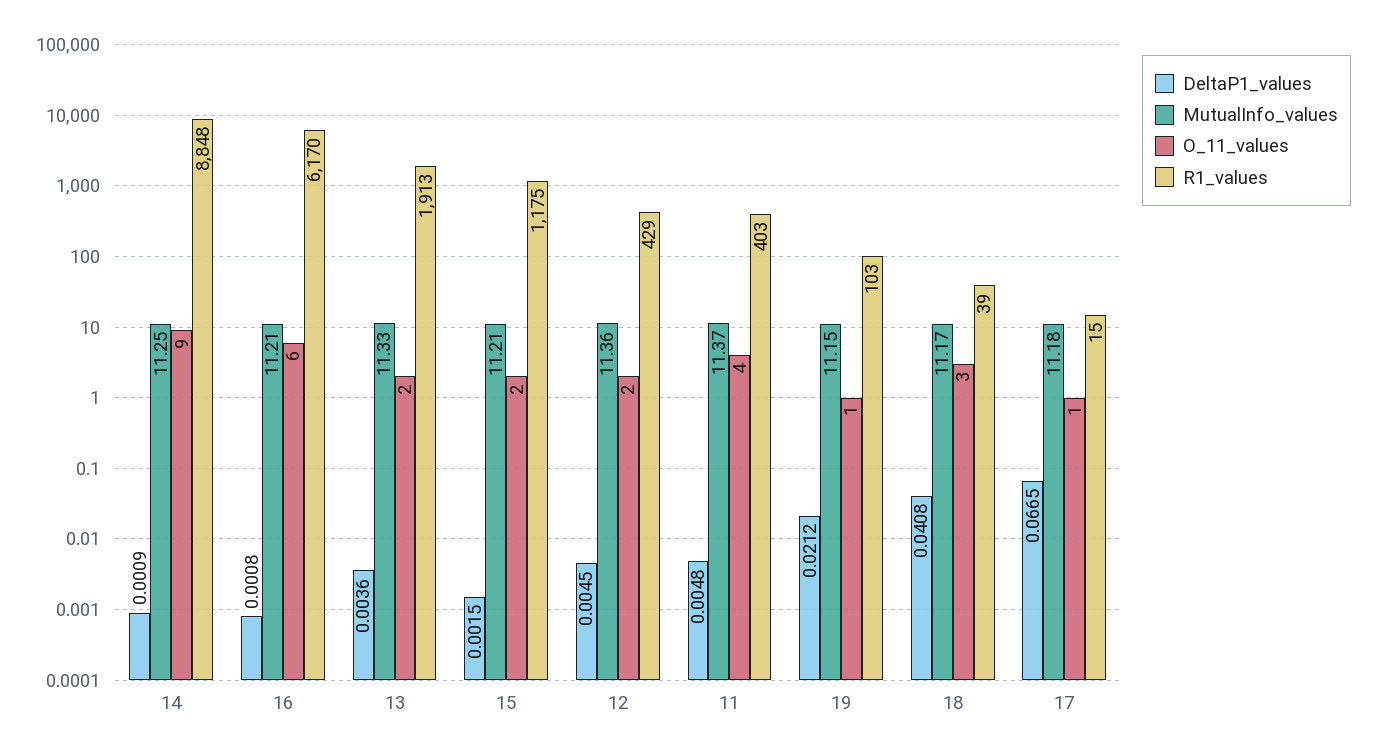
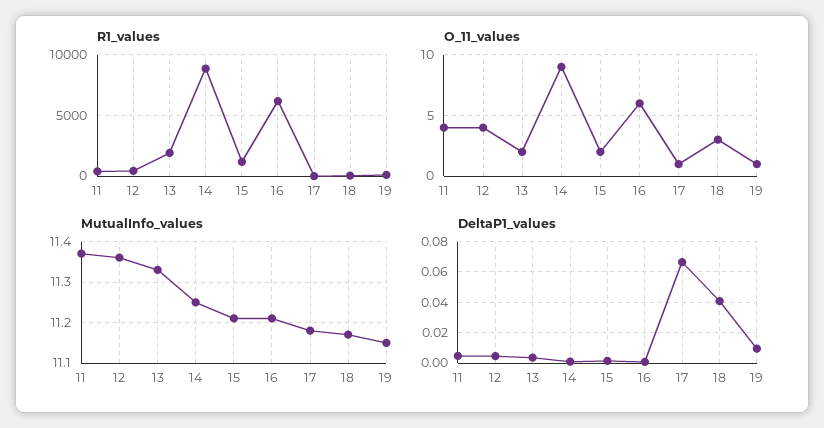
O_11_values, 12: 2 -> 4
DeltaP1_values, 19: 0.0212 -> 0.01

